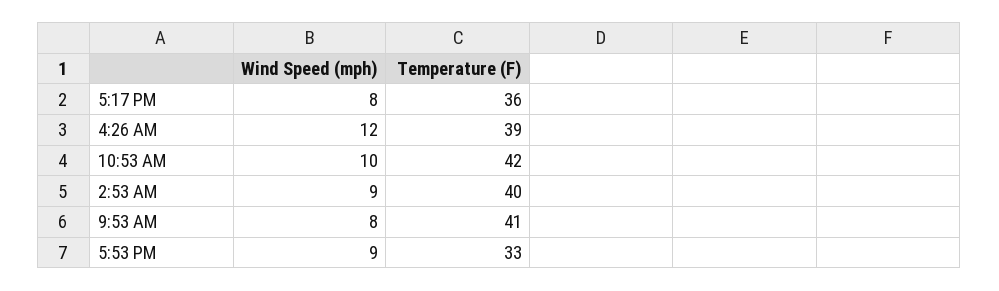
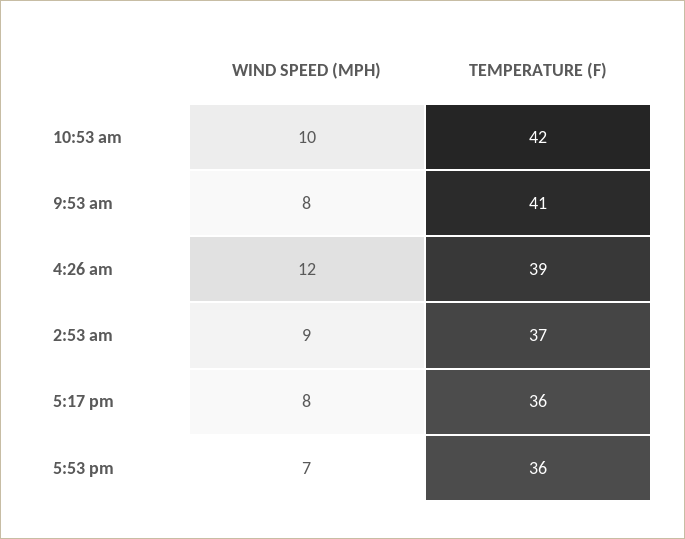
Temperature (F), 2:53 AM: 40 -> 37
Wind Speed (mph), 5:53 PM: 9 -> 7
Temperature (F), 5:53 PM: 33 -> 36

